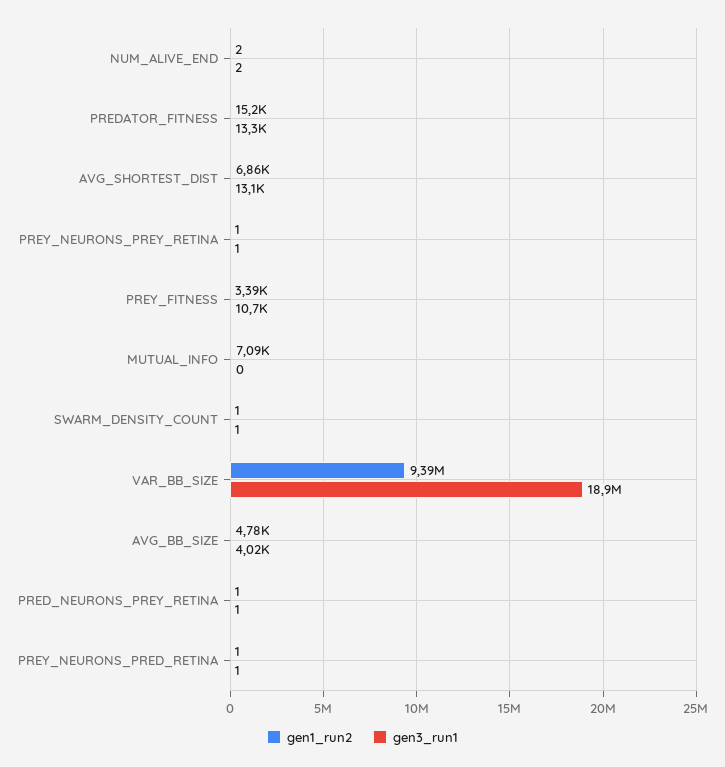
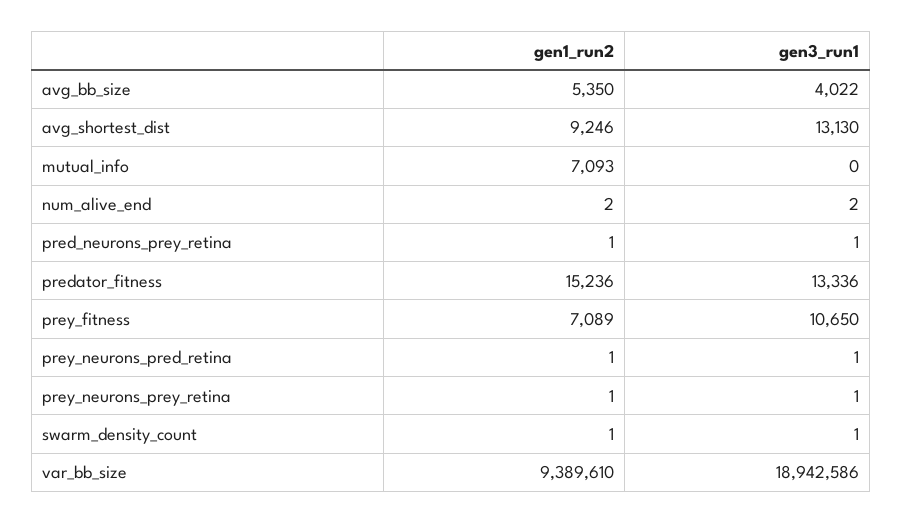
gen1_run2, AVG_SHORTEST_DIST: 6860 -> 9246
gen1_run2, PREY_FITNESS: 3390 -> 7089
gen1_run2, AVG_BB_SIZE: 4780 -> 5350

